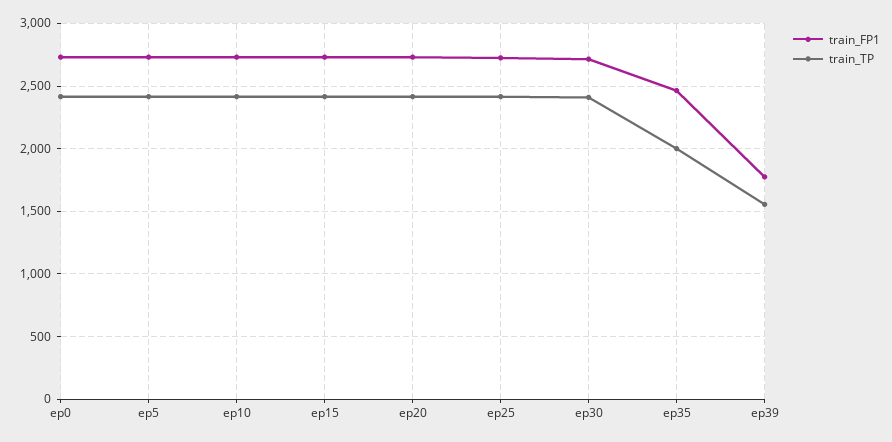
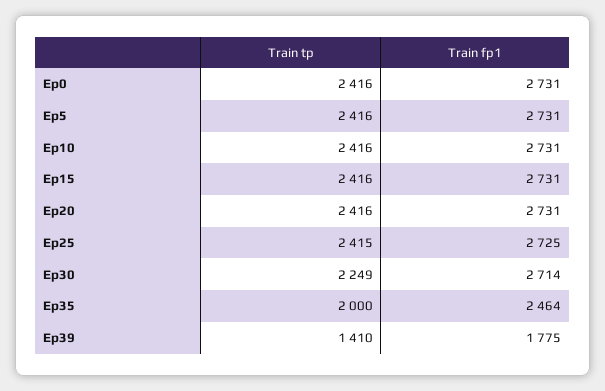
train_TP, ep30: 2400 -> 2249
train_TP, ep39: 1550 -> 1410

